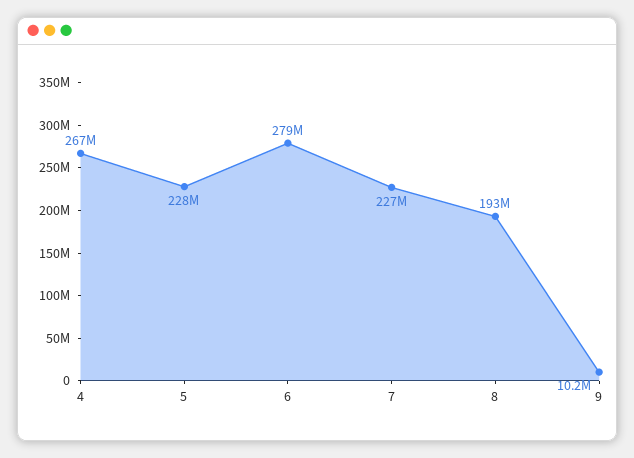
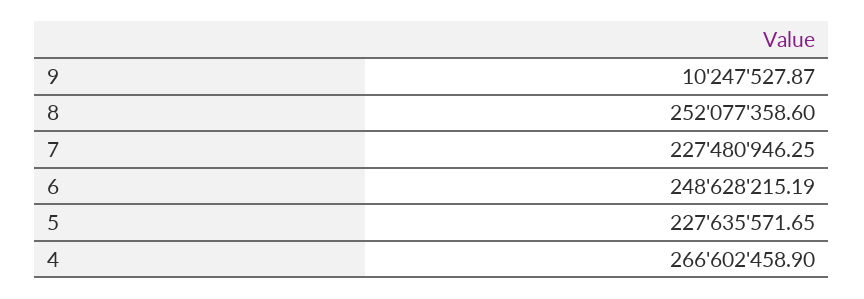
6: 279000000 -> 248628215.19
8: 193000000 -> 252077358.6

